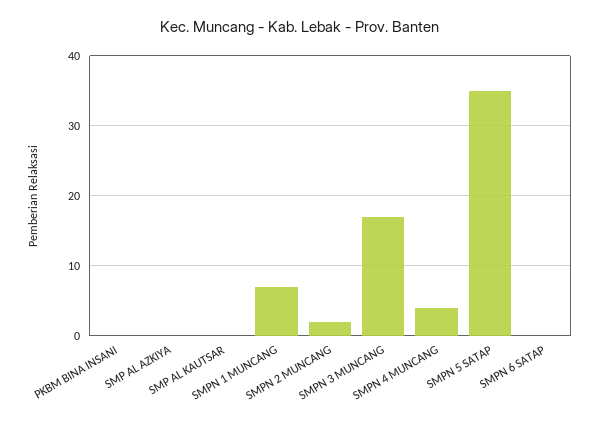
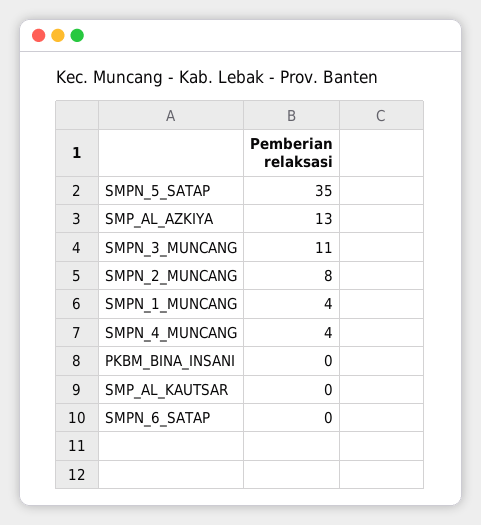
SMP AL AZKIYA: 0 -> 13
SMPN 1 MUNCANG: 7 -> 4
SMPN 2 MUNCANG: 2 -> 8
SMPN 3 MUNCANG: 17 -> 11

